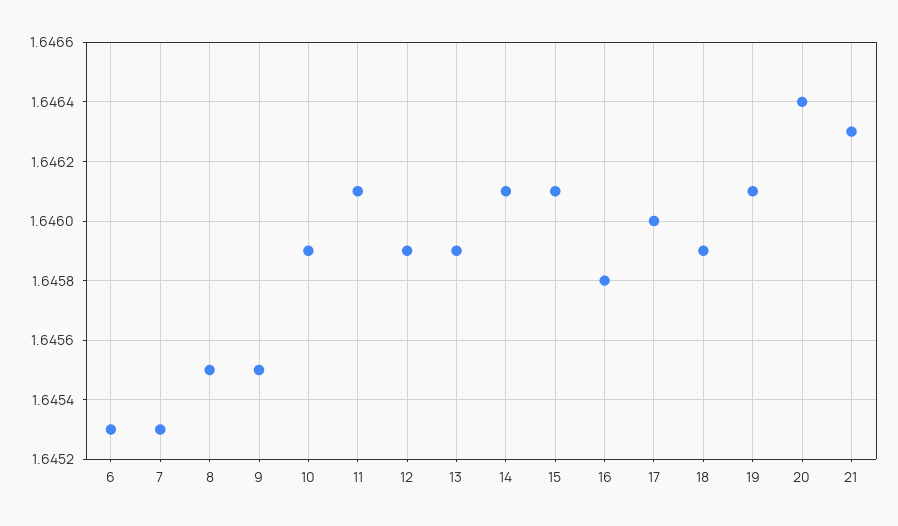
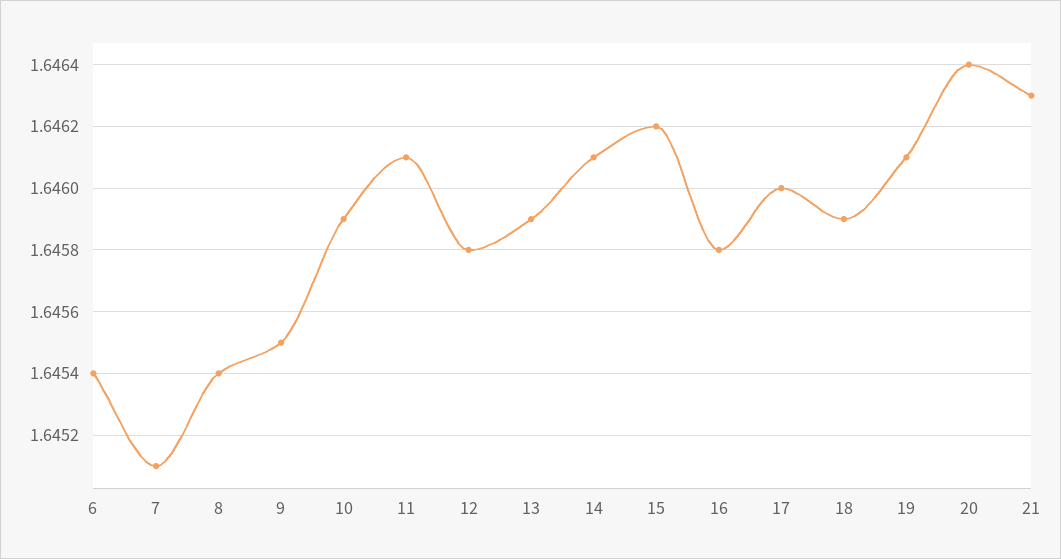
6: 1.6453 -> 1.6454
7: 1.6453 -> 1.6451
8: 1.6455 -> 1.6454
12: 1.6459 -> 1.6458
15: 1.6461 -> 1.6462

